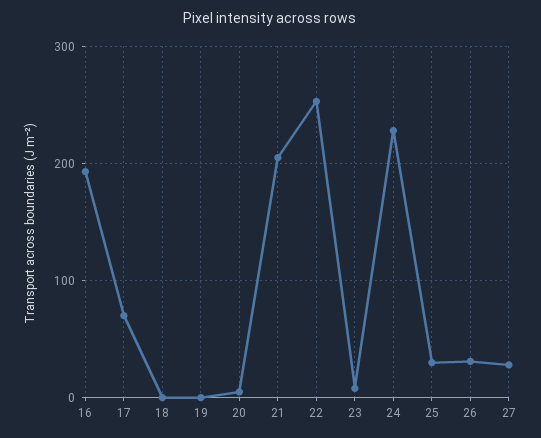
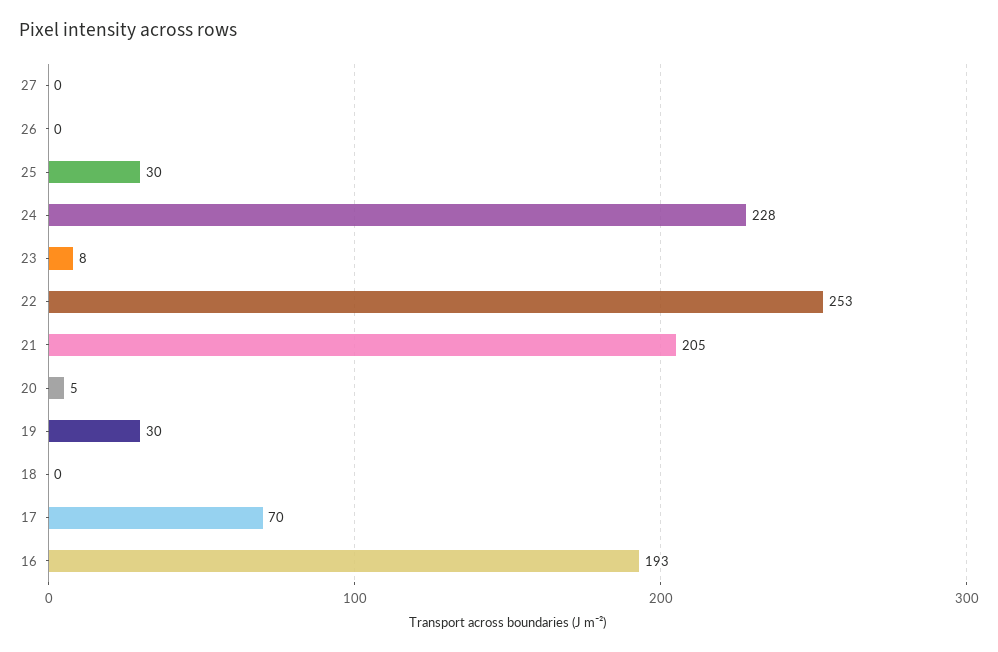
19: 0 -> 30
26: 30 -> 0
27: 30 -> 0

